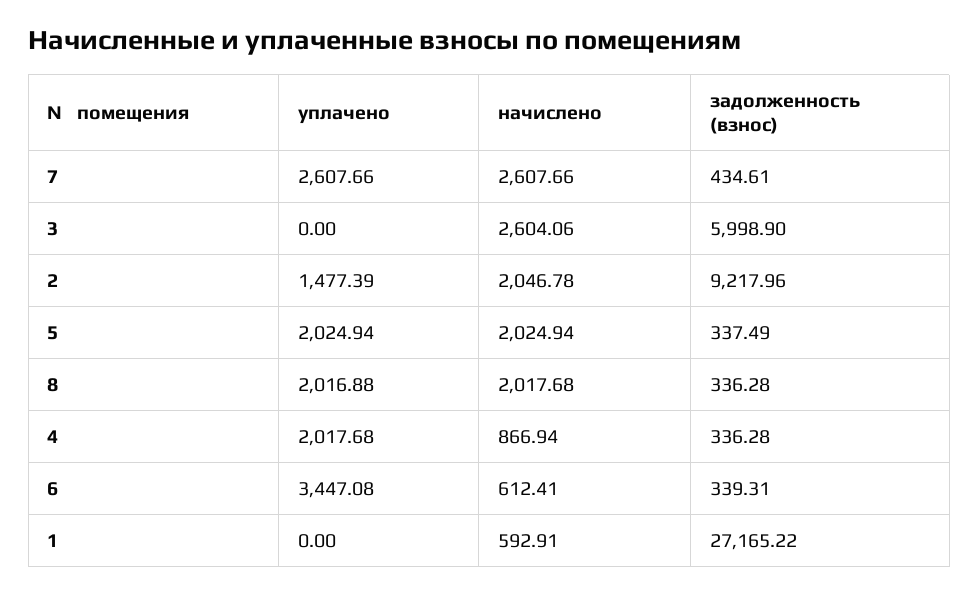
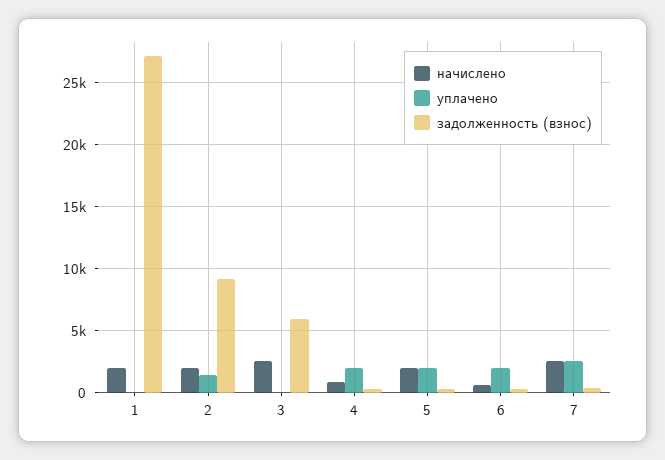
уплачено, 8: 2016.88 -> none
начислено, 8: 2017.68 -> none
задолженность (взнос), 8: 336.28 -> none
уплачено, 6: 3447.08 -> 2000
начислено, 1: 592.91 -> 2000

